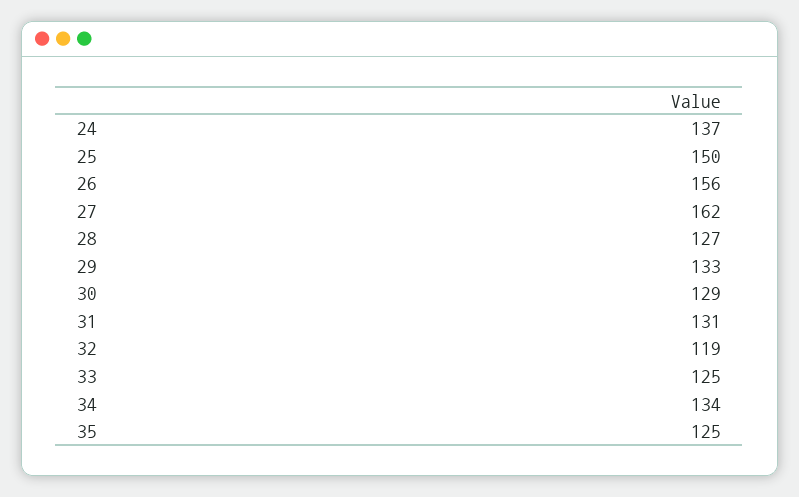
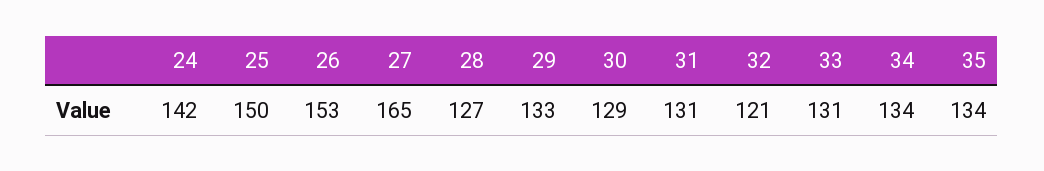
24: 137 -> 142
26: 156 -> 153
27: 162 -> 165
32: 119 -> 121
33: 125 -> 131
35: 125 -> 134

